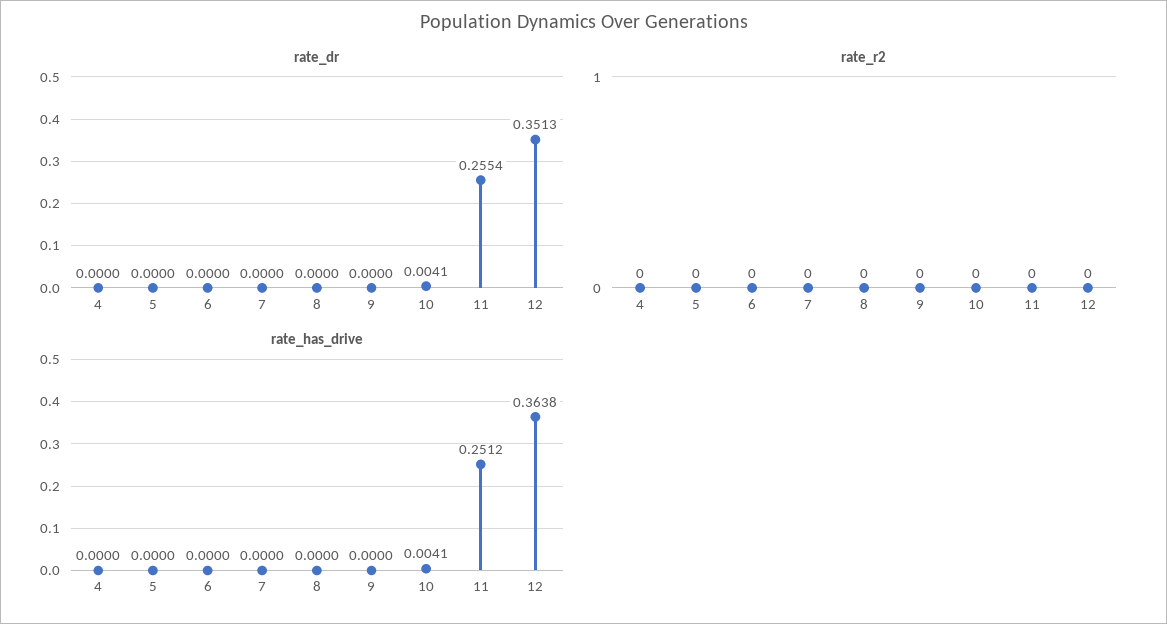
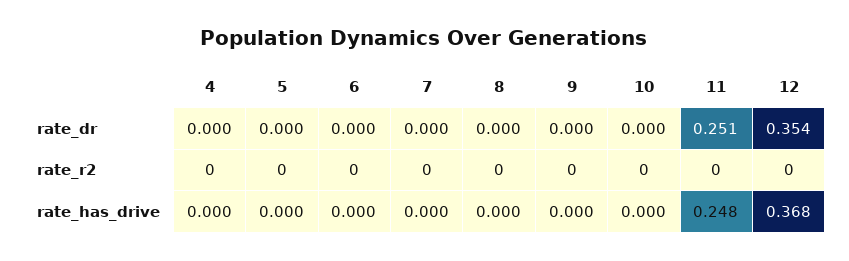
rate_dr, 10: 0.0041 -> 0
rate_dr, 11: 0.2554 -> 0.251
rate_dr, 12: 0.3513 -> 0.354
rate_has_drive, 10: 0.0041 -> 0
rate_has_drive, 11: 0.2512 -> 0.248
rate_has_drive, 12: 0.3638 -> 0.368

